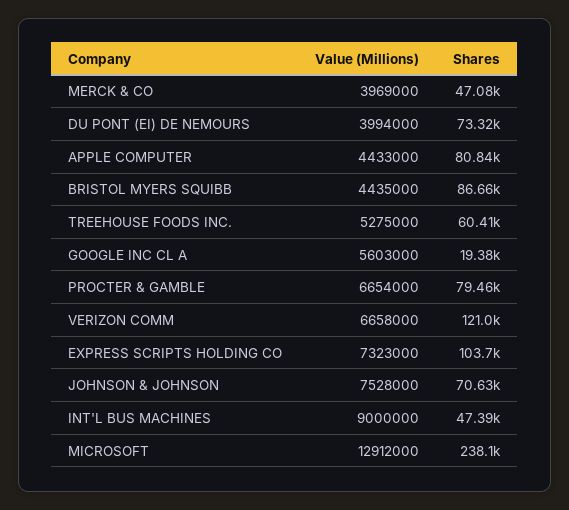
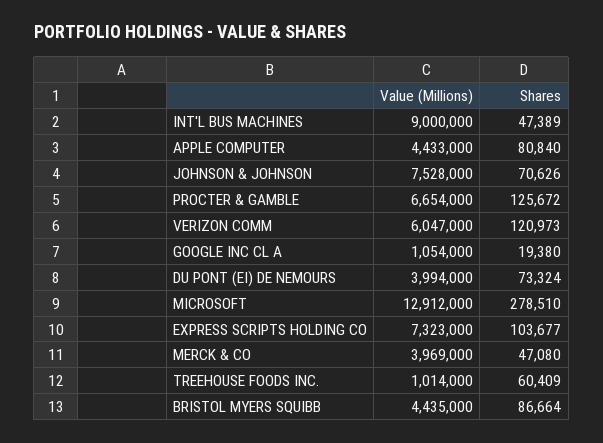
Value (Millions), TREEHOUSE FOODS INC.: 5275000 -> 1014000
Value (Millions), GOOGLE INC CL A: 5603000 -> 1054000
Shares, PROCTER & GAMBLE: 79460 -> 125672
Value (Millions), VERIZON COMM: 6658000 -> 6047000
Shares, MICROSOFT: 238100 -> 278510

